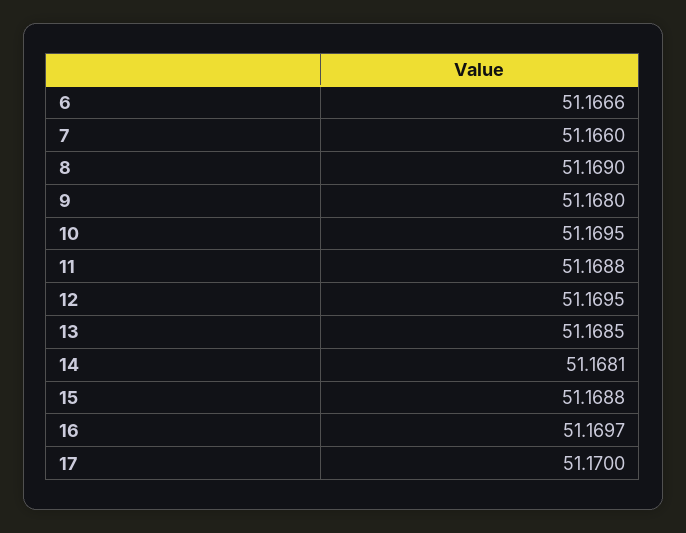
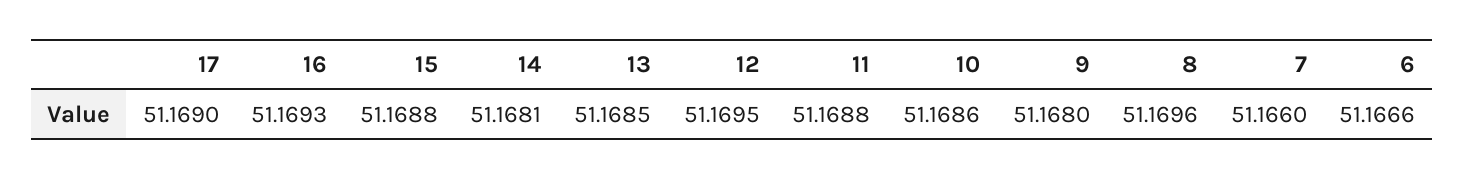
8: 51.169 -> 51.1696
10: 51.1695 -> 51.1686
16: 51.1697 -> 51.1693
17: 51.17 -> 51.169

